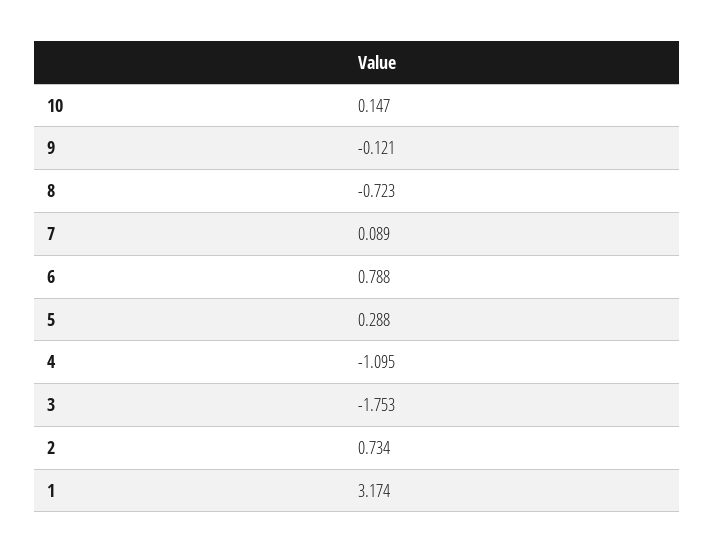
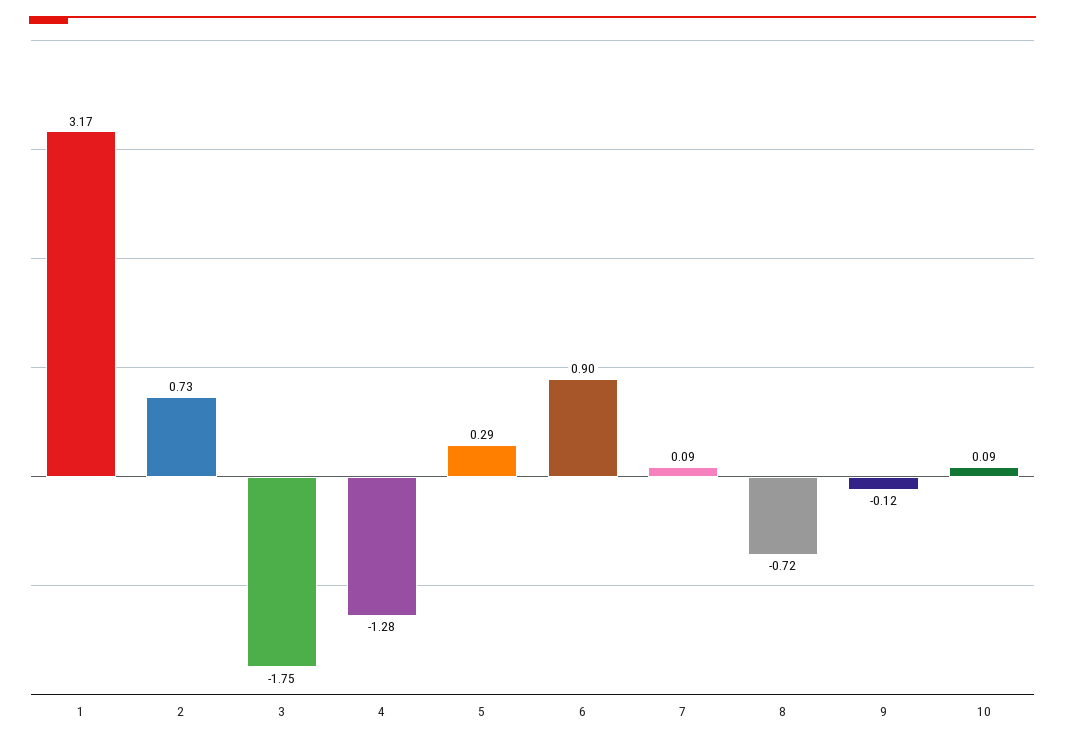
10: 0.147 -> 0.09
6: 0.788 -> 0.9
4: -1.095 -> -1.28

